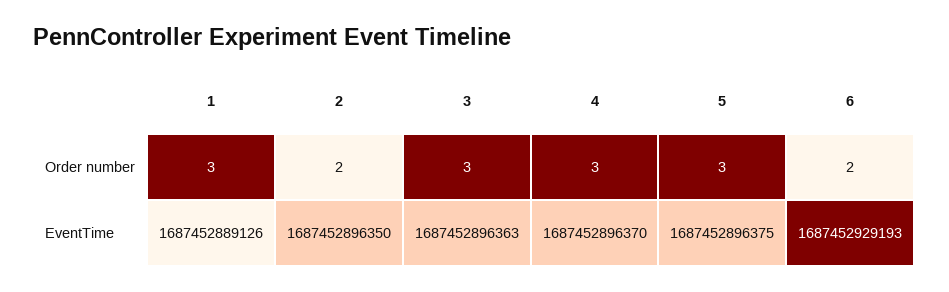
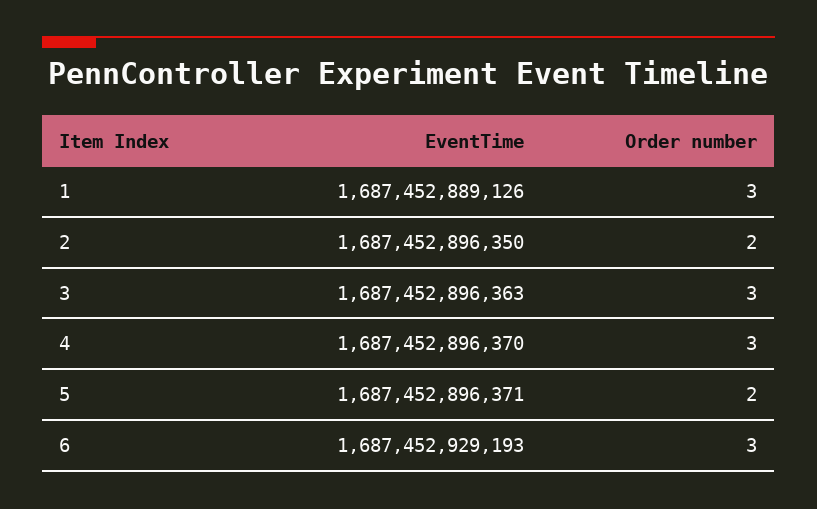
5, Order number: 3 -> 2
6, Order number: 2 -> 3
5, EventTime: 1687452896375 -> 1687452896371

